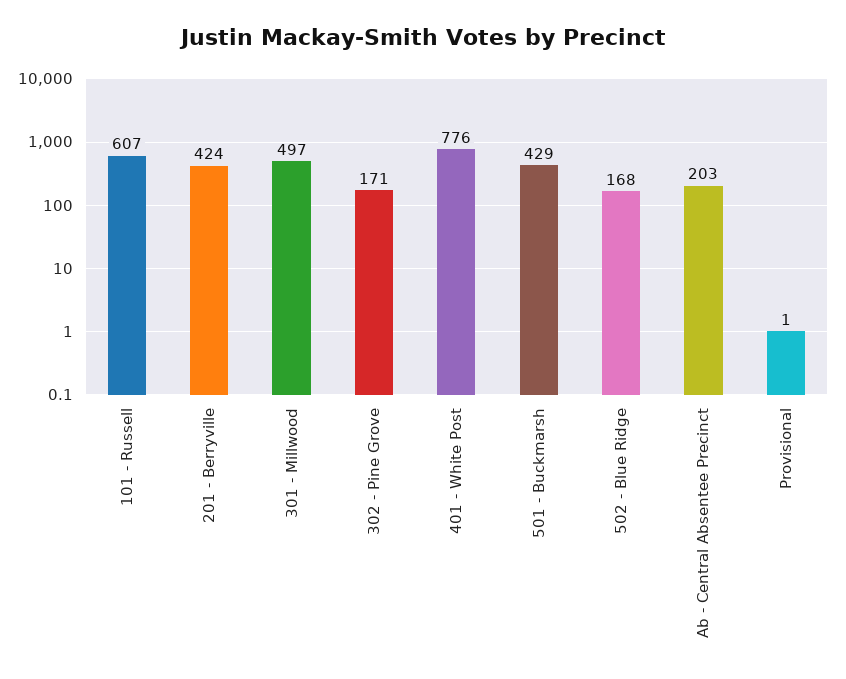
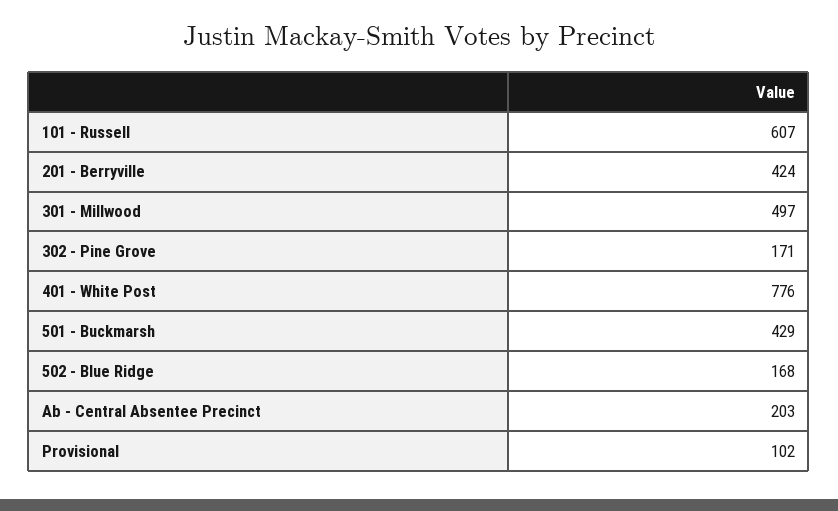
Provisional: 1 -> 102

